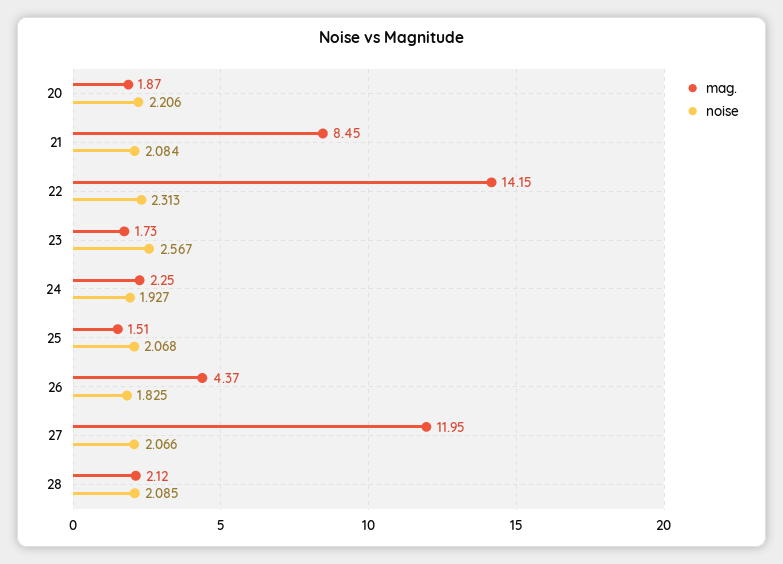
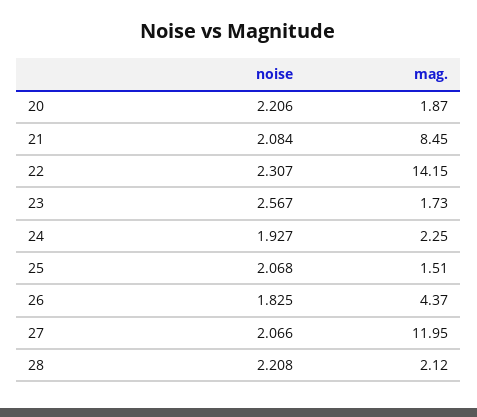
noise, 22: 2.313 -> 2.307
noise, 28: 2.085 -> 2.208

